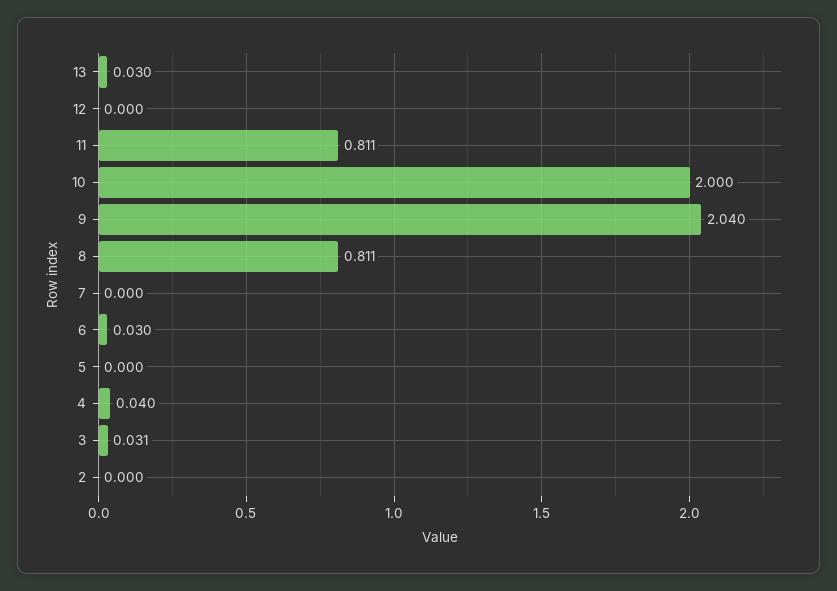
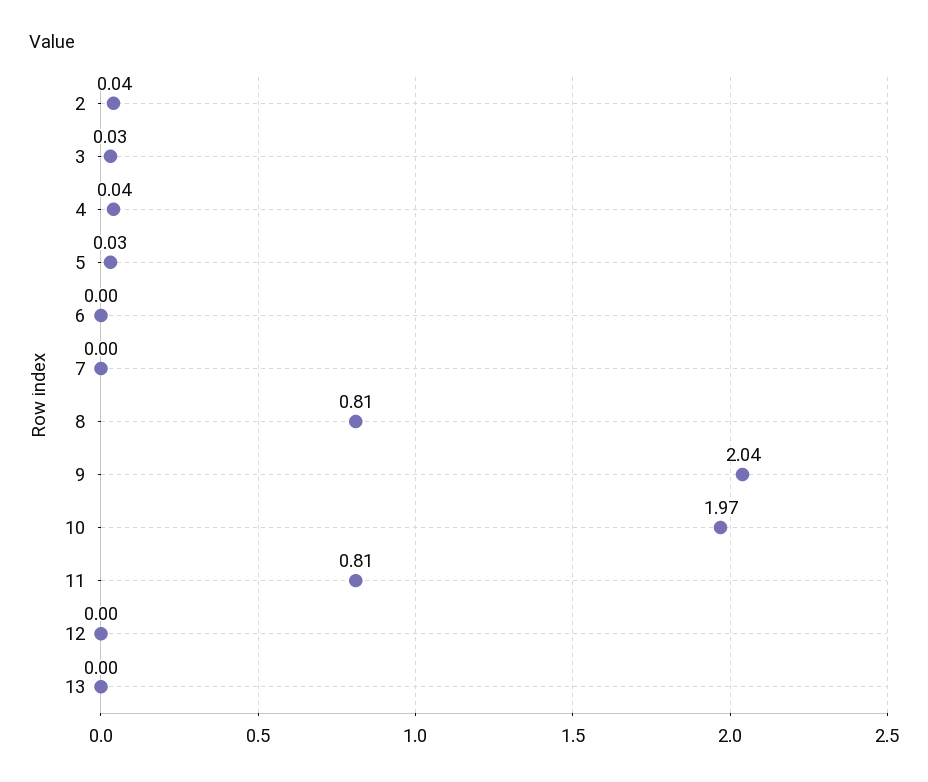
13: 0.03 -> 0
10: 2 -> 1.97
6: 0.03 -> 0
5: 0 -> 0.03
2: 0 -> 0.04

